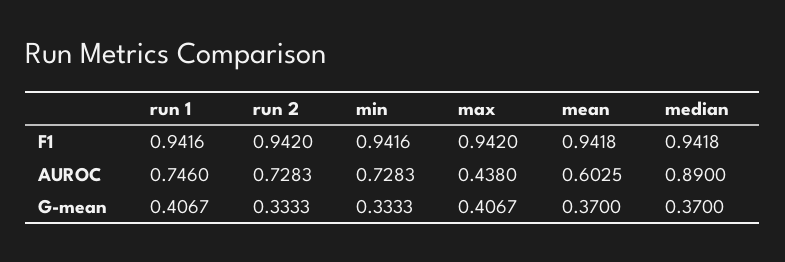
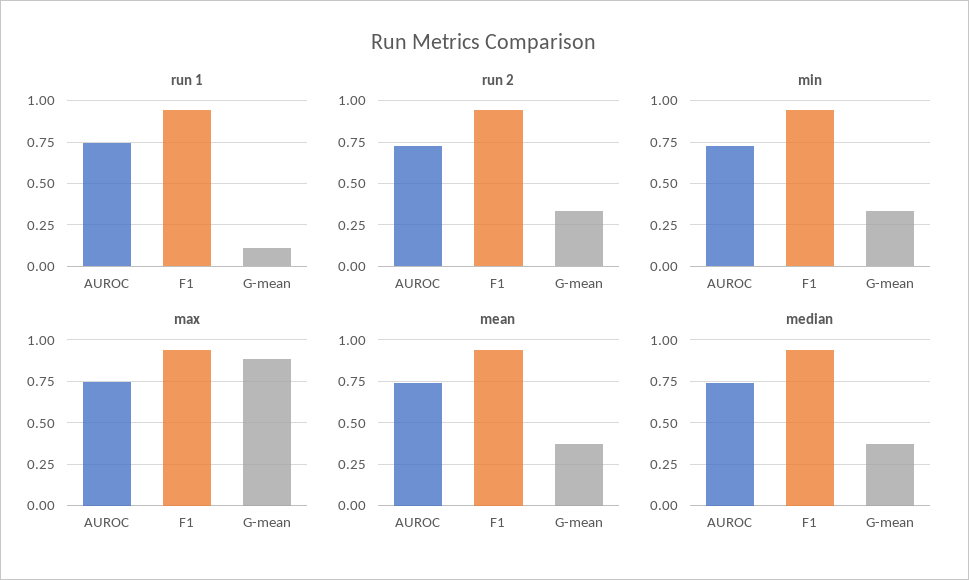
max, AUROC: 0.438 -> 0.75
mean, AUROC: 0.6025 -> 0.75
median, AUROC: 0.89 -> 0.75
run 1, G-mean: 0.4067 -> 0.1
max, G-mean: 0.4067 -> 0.9

